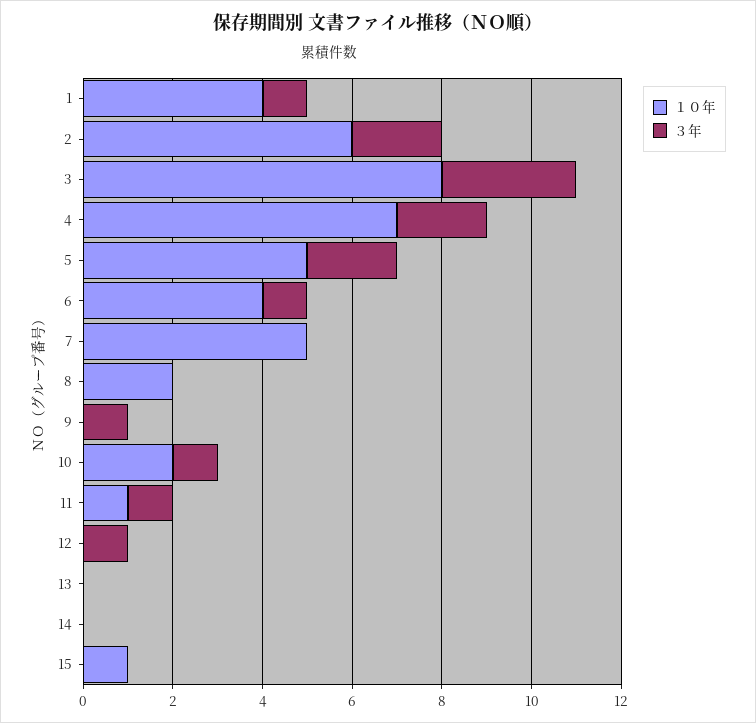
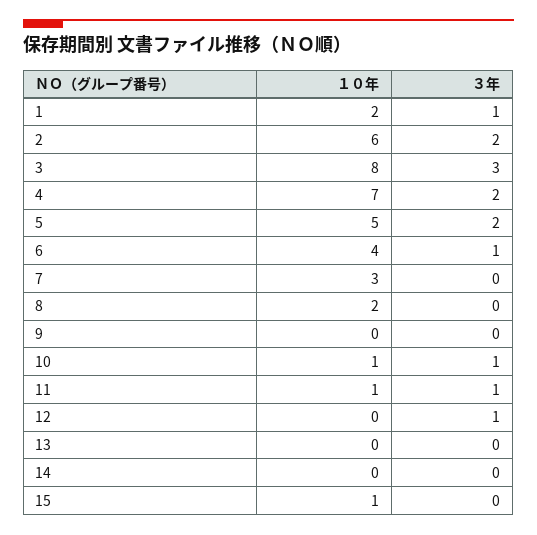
１０年, 1: 4 -> 2
１０年, 7: 5 -> 3
３年, 9: 1 -> 0
１０年, 10: 2 -> 1

